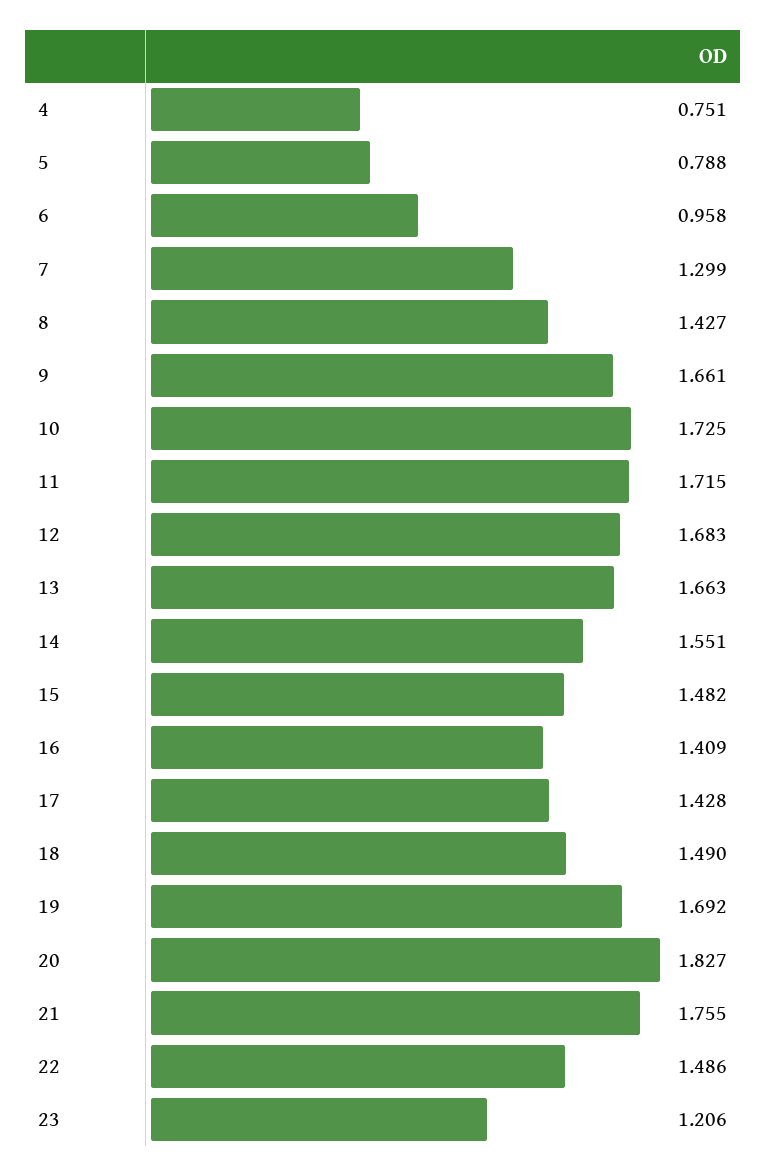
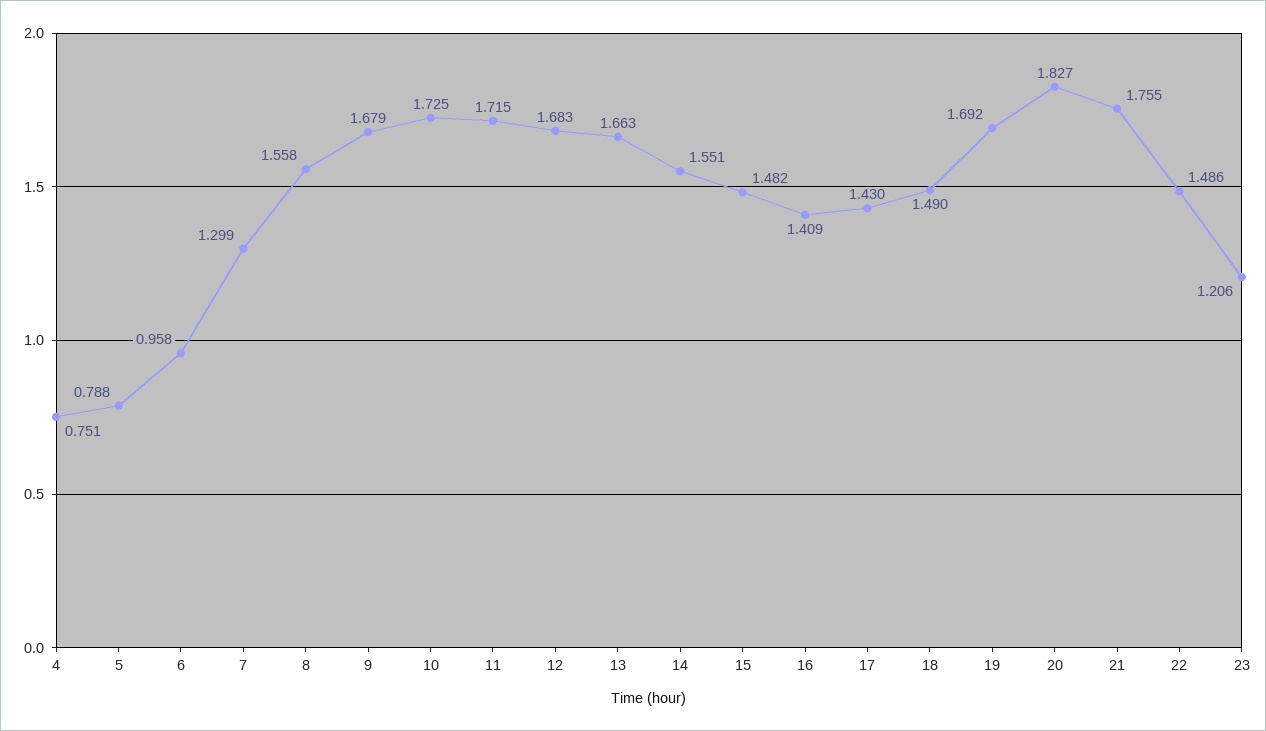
8: 1.427 -> 1.558
9: 1.661 -> 1.679
17: 1.428 -> 1.43

